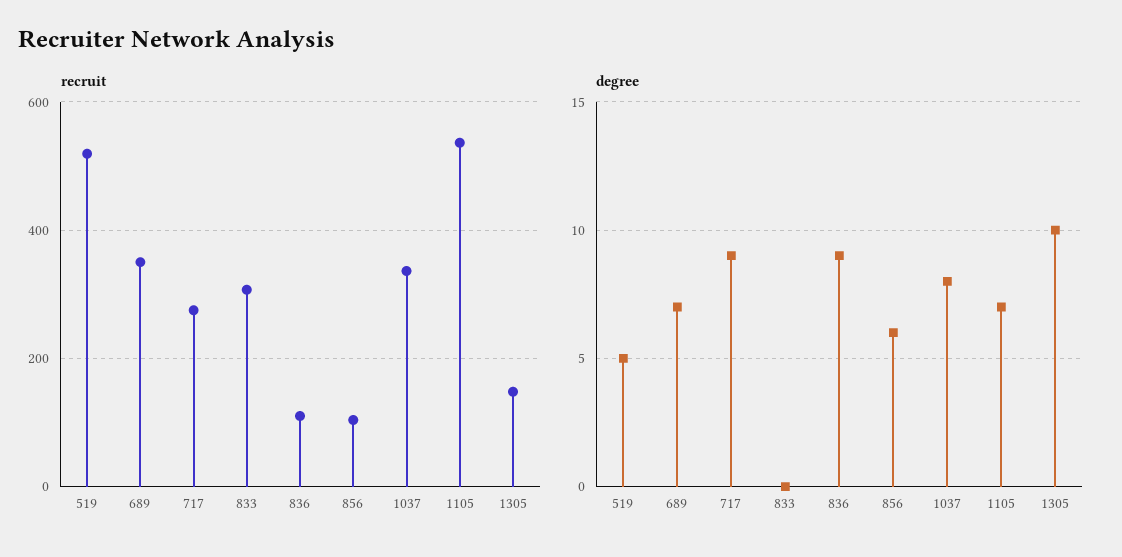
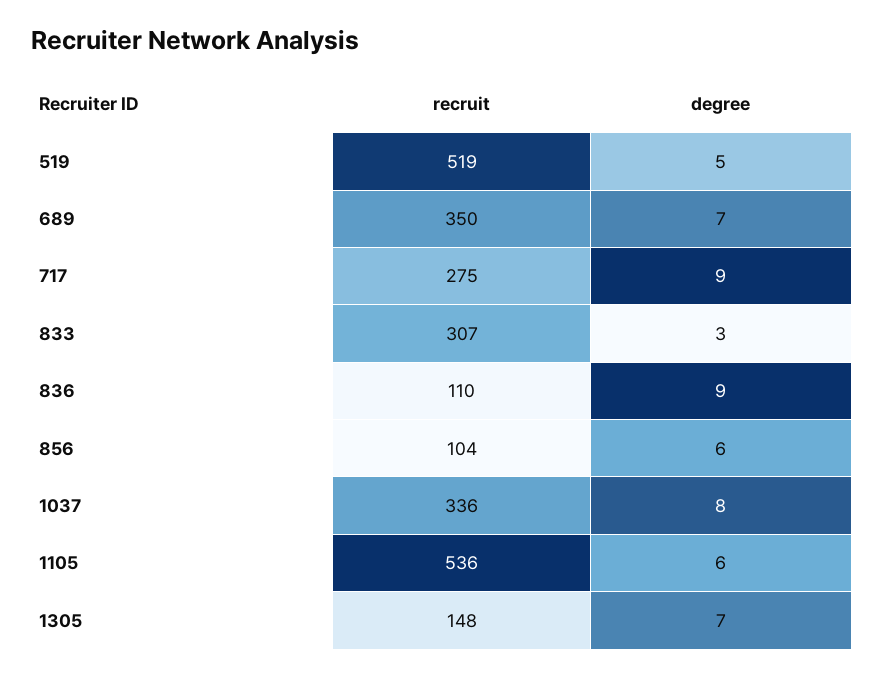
degree, 833: 0 -> 3
degree, 1105: 7 -> 6
degree, 1305: 10 -> 7

